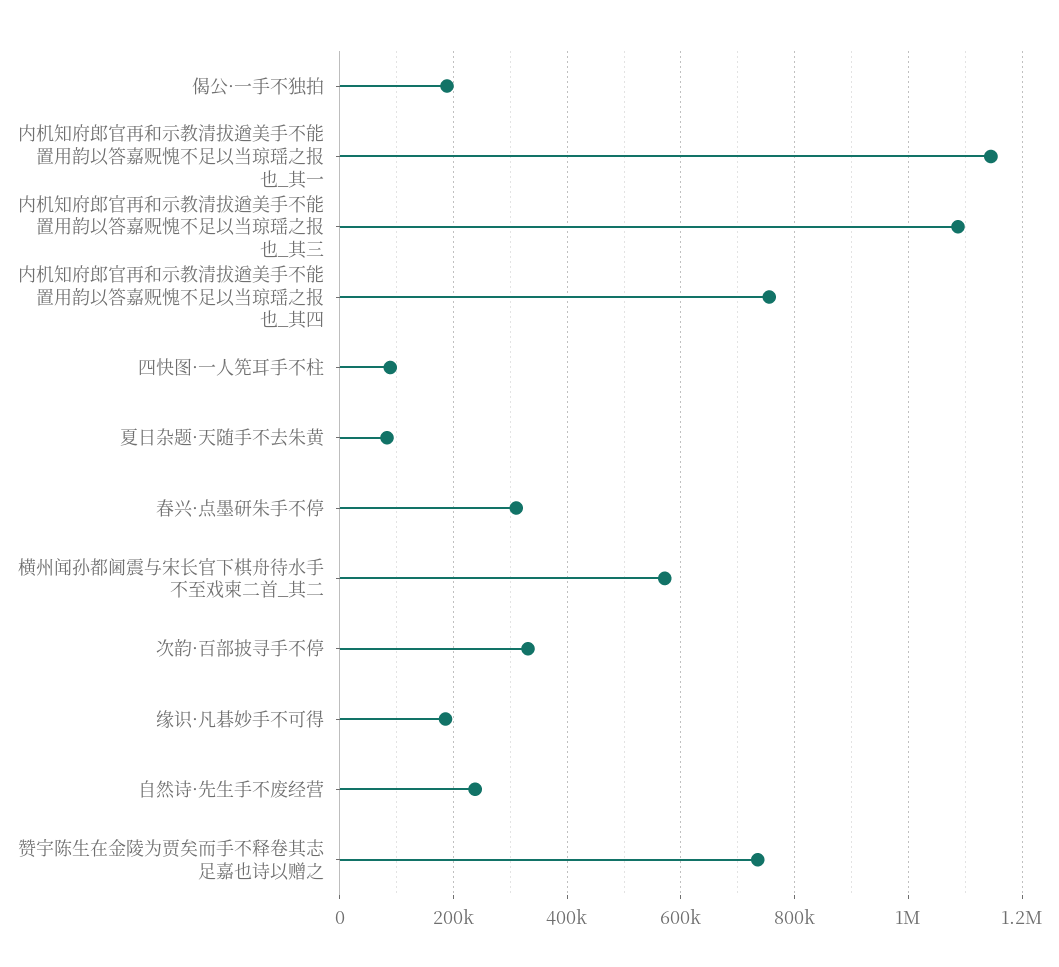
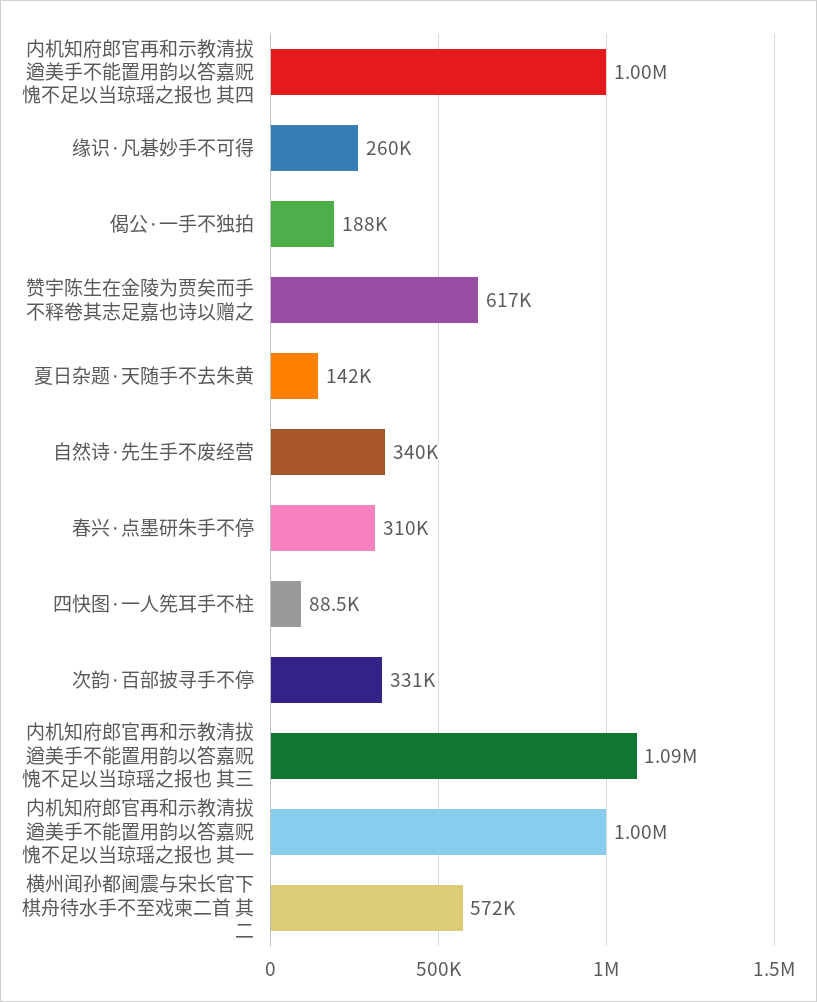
内机知府郎官再和示教清拔遒美手不能置用韵以答嘉贶愧不足以当琼瑶之报也_其一: 1140000 -> 1000000
内机知府郎官再和示教清拔遒美手不能置用韵以答嘉贶愧不足以当琼瑶之报也_其四: 760000 -> 1000000
夏日杂题·天随手不去朱黄: 80000 -> 142000
缘识·凡碁妙手不可得: 180000 -> 260000
自然诗·先生手不废经营: 240000 -> 340000
赞宇陈生在金陵为贾矣而手不释卷其志足嘉也诗以赠之: 740000 -> 617000

